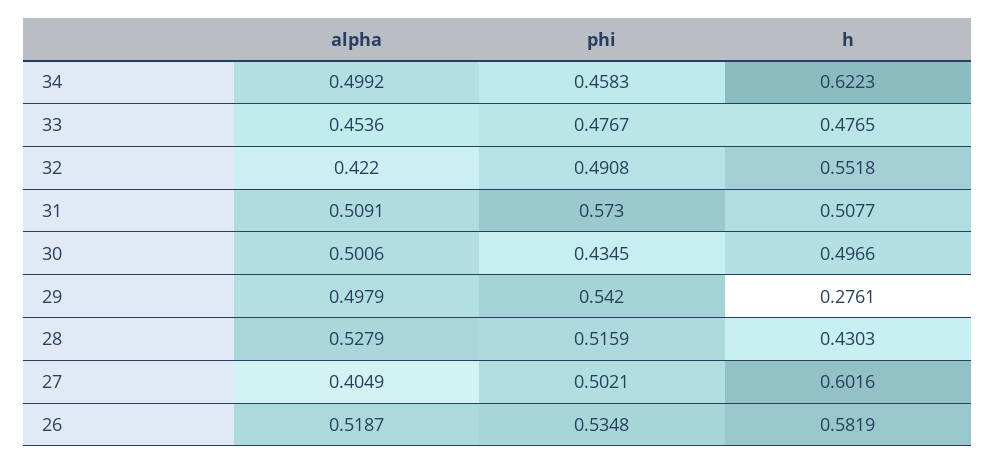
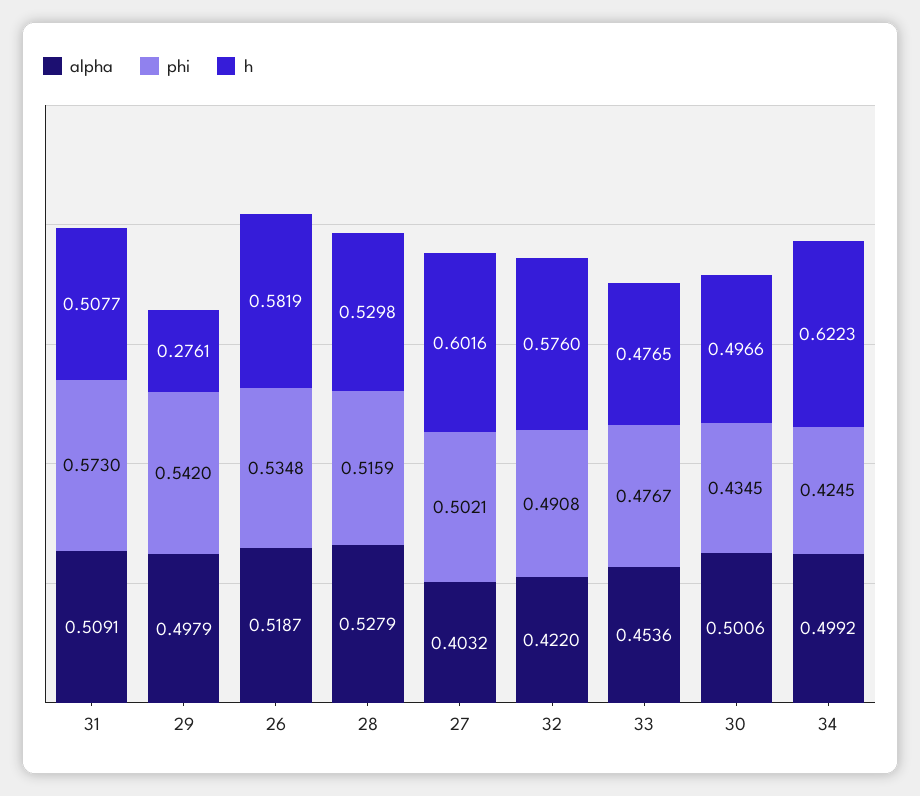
phi, 34: 0.4583 -> 0.4245
h, 32: 0.5518 -> 0.576
h, 28: 0.4303 -> 0.5298
alpha, 27: 0.4049 -> 0.4032

